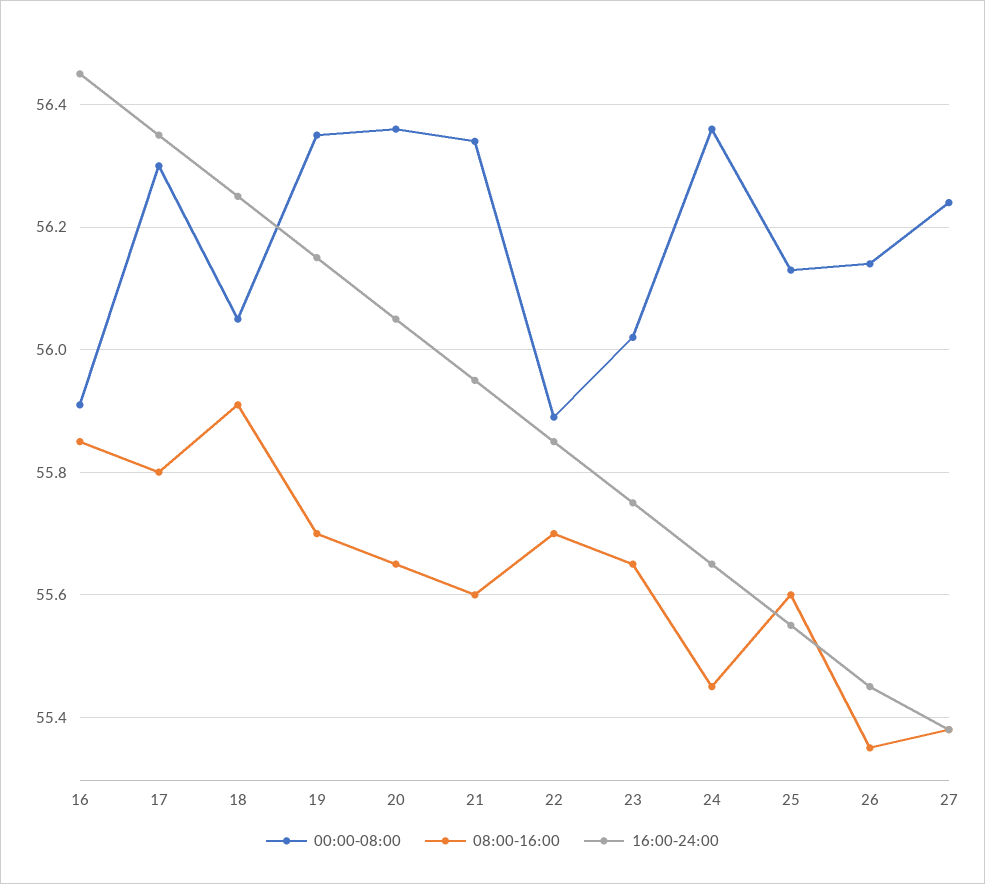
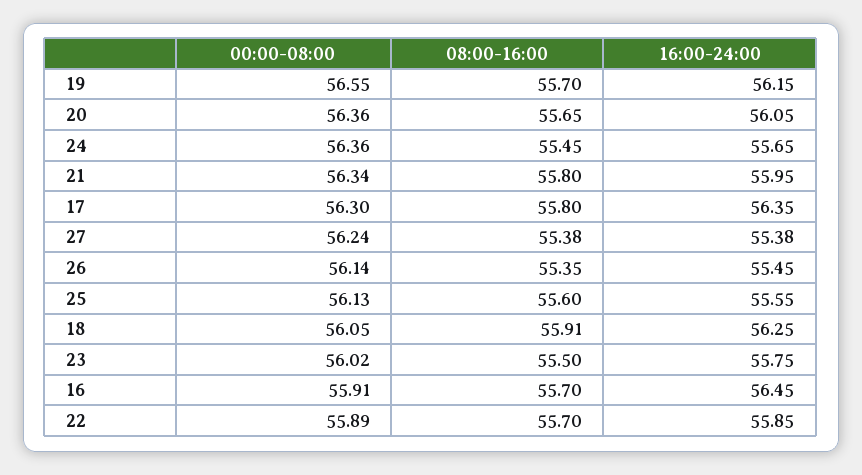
08:00-16:00, 16: 55.85 -> 55.7
00:00-08:00, 19: 56.35 -> 56.55
08:00-16:00, 21: 55.6 -> 55.8
08:00-16:00, 23: 55.65 -> 55.5

